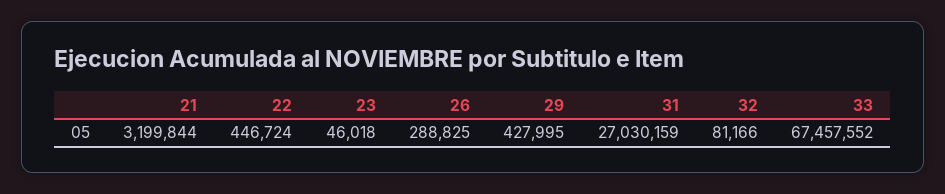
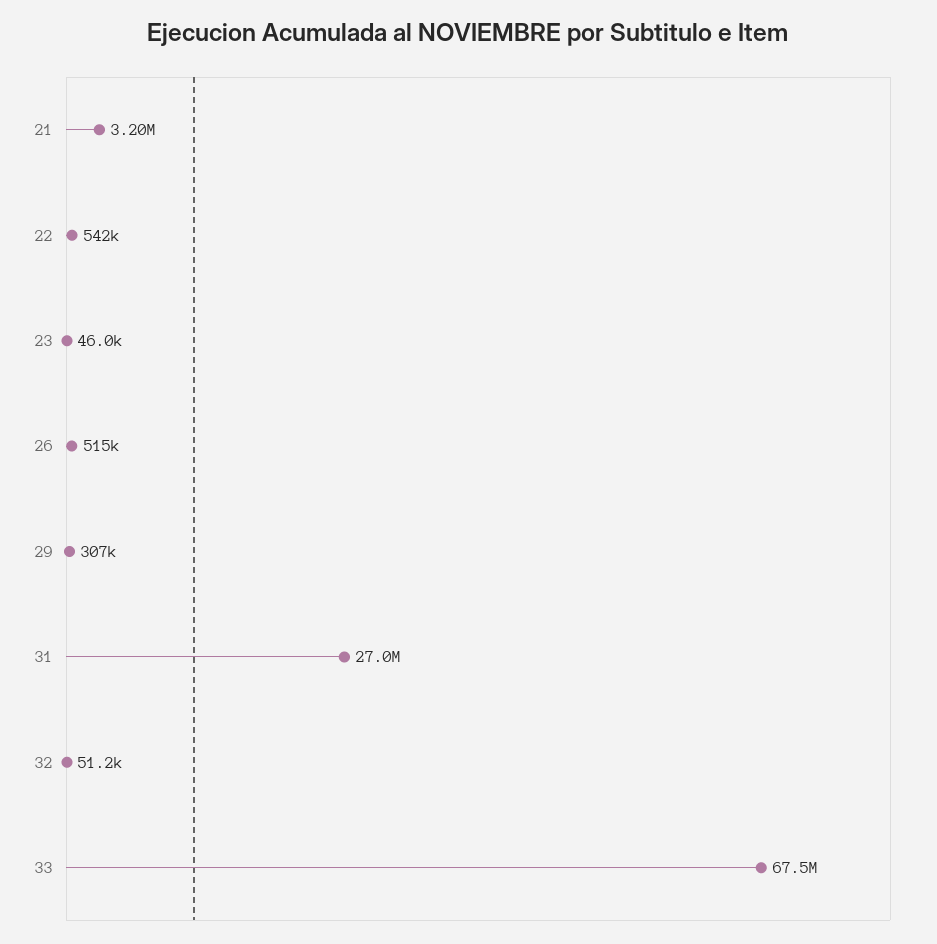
22: 446724 -> 542000
26: 288825 -> 515000
29: 427995 -> 307000
32: 81166 -> 51200

